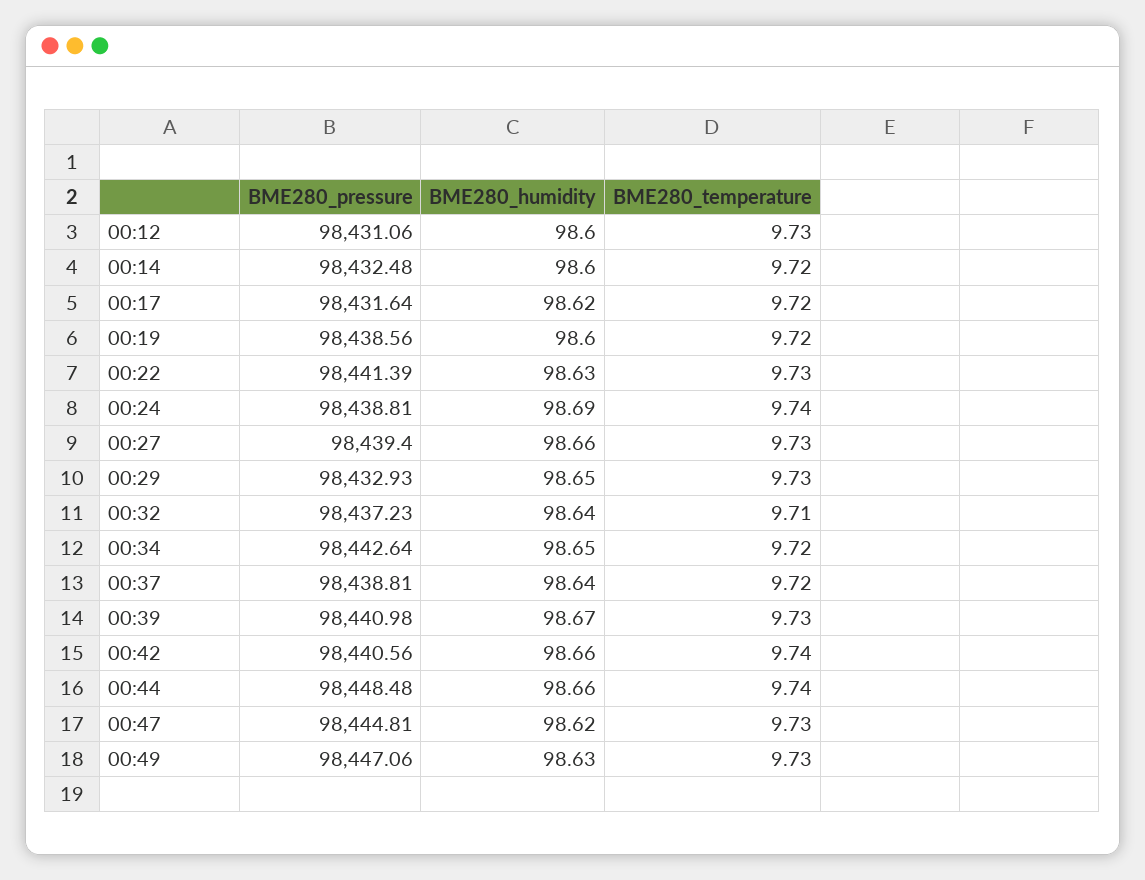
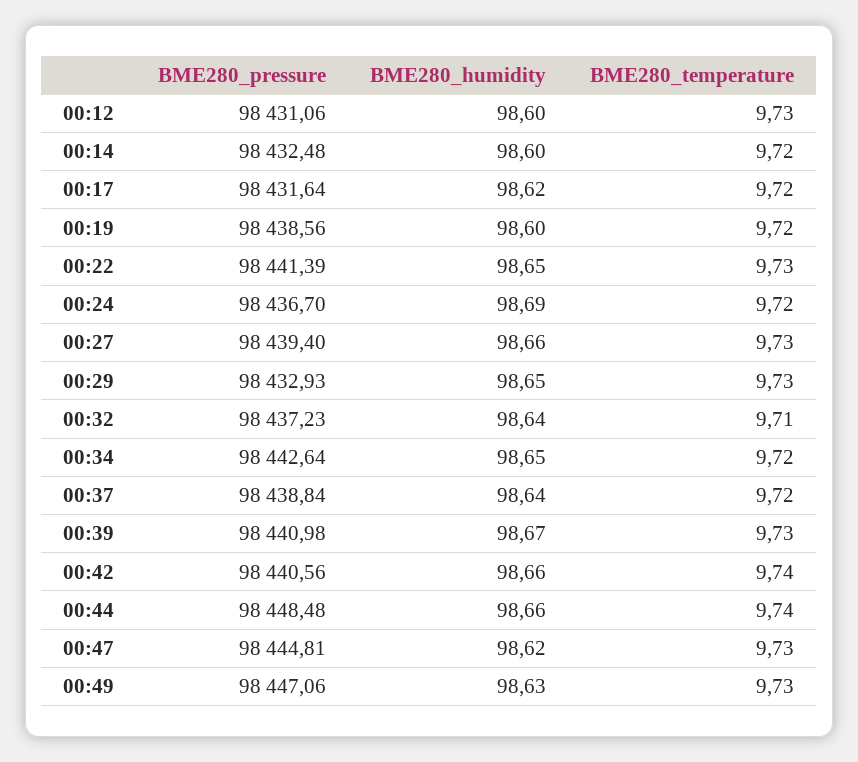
BME280_humidity, 00:22: 98.63 -> 98.65
BME280_pressure, 00:24: 98438.81 -> 98436.7
BME280_temperature, 00:24: 9.74 -> 9.72
BME280_pressure, 00:37: 98438.81 -> 98438.84

